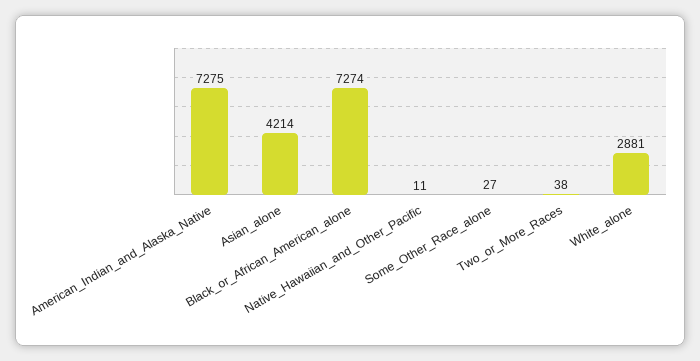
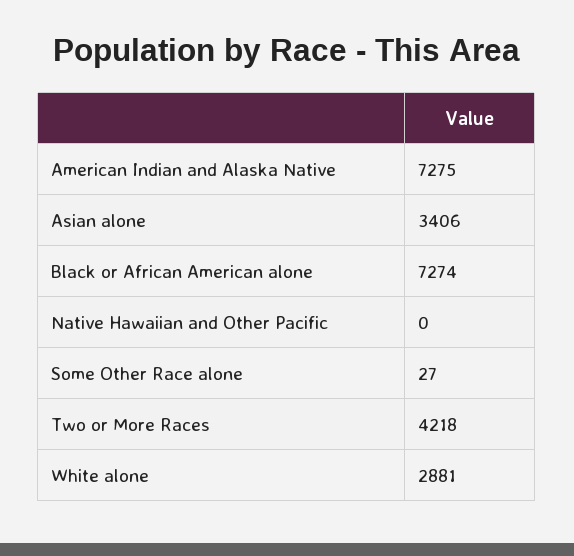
Asian_alone: 4214 -> 3406
Native_Hawaiian_and_Other_Pacific: 11 -> 0
Two_or_More_Races: 38 -> 4218

